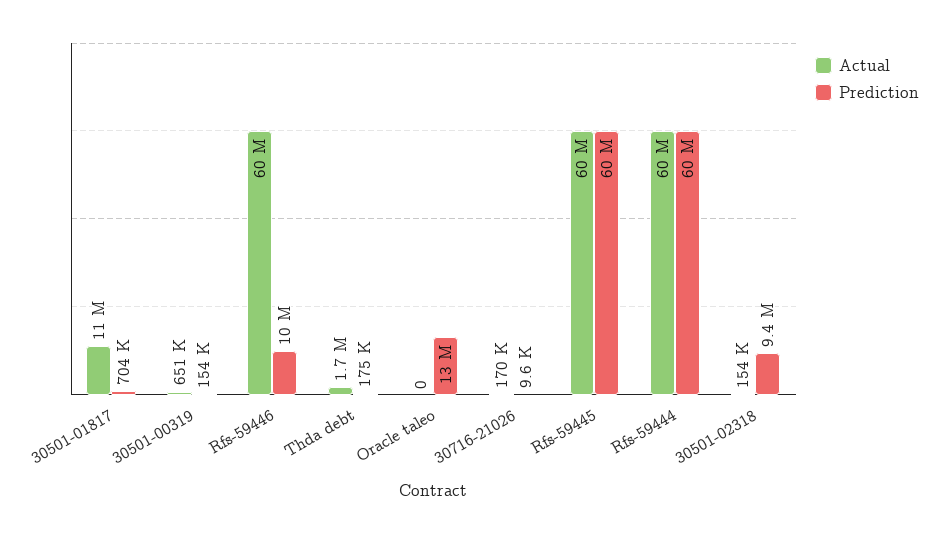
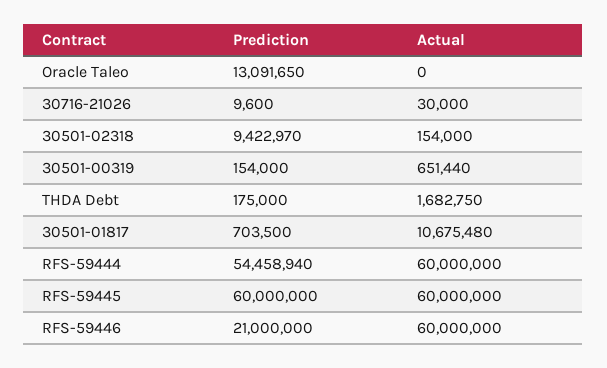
Prediction, Rfs-59446: 10000000 -> 21000000
Actual, 30716-21026: 170000 -> 30000
Prediction, Rfs-59444: 60000000 -> 54458940

